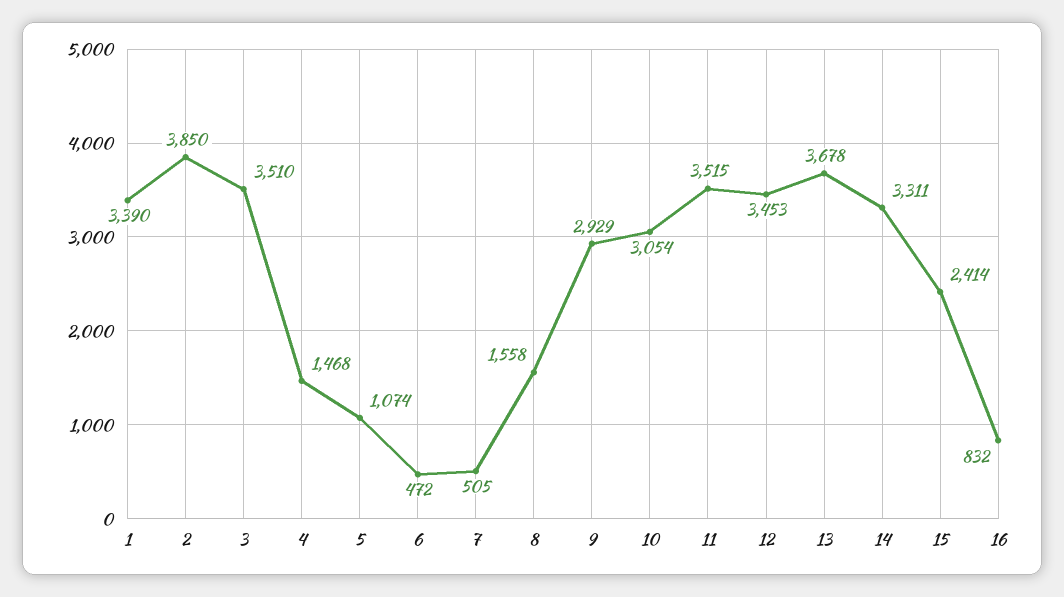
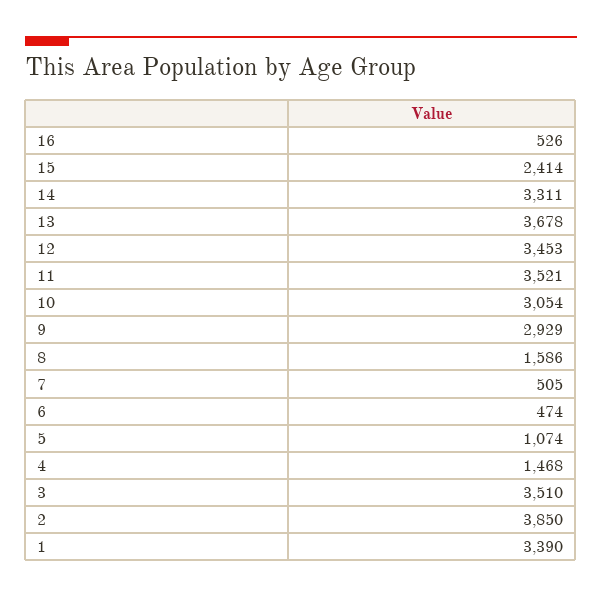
6: 472 -> 474
8: 1558 -> 1586
11: 3515 -> 3521
16: 832 -> 526

